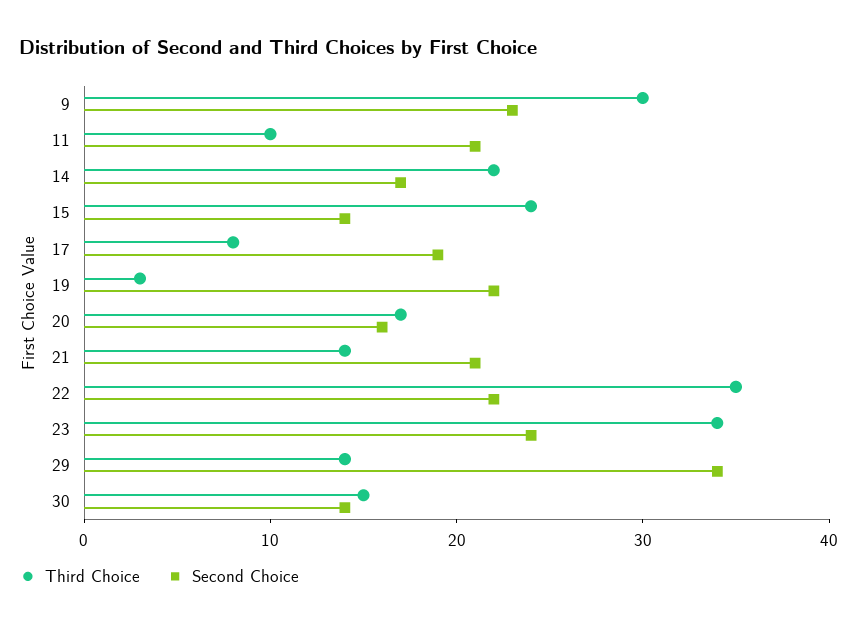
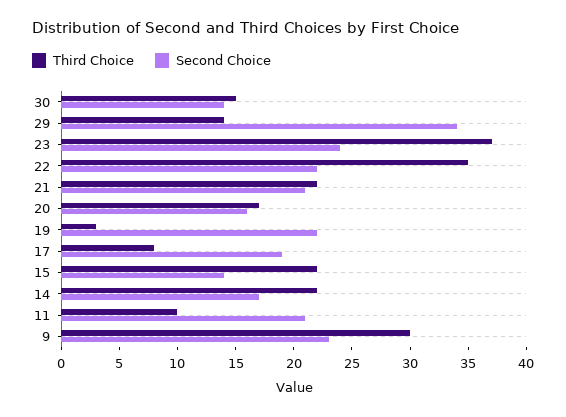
Third Choice, 15: 24 -> 22
Third Choice, 21: 14 -> 22
Third Choice, 23: 34 -> 37

